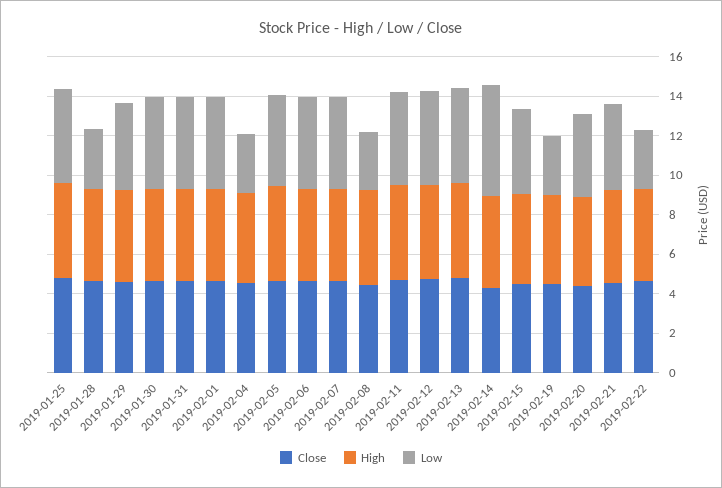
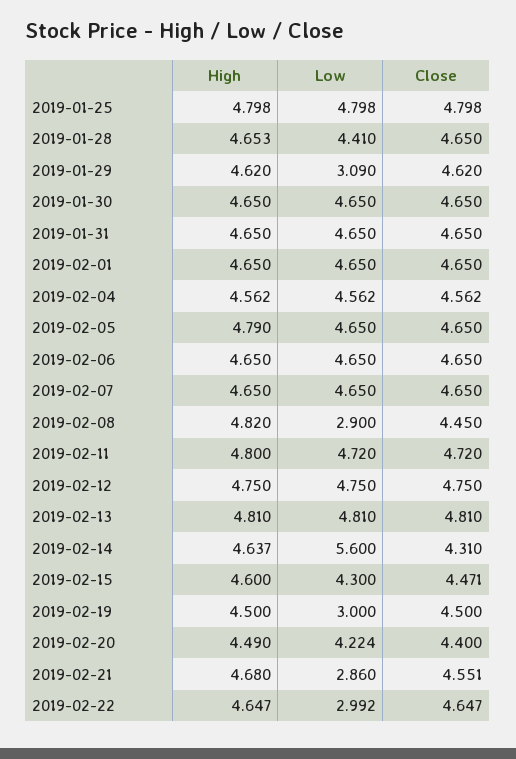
Low, 2019-01-28: 3 -> 4.41
Low, 2019-01-29: 4.5 -> 3.09
Low, 2019-02-04: 3 -> 4.562
Low, 2019-02-21: 4.5 -> 2.86

